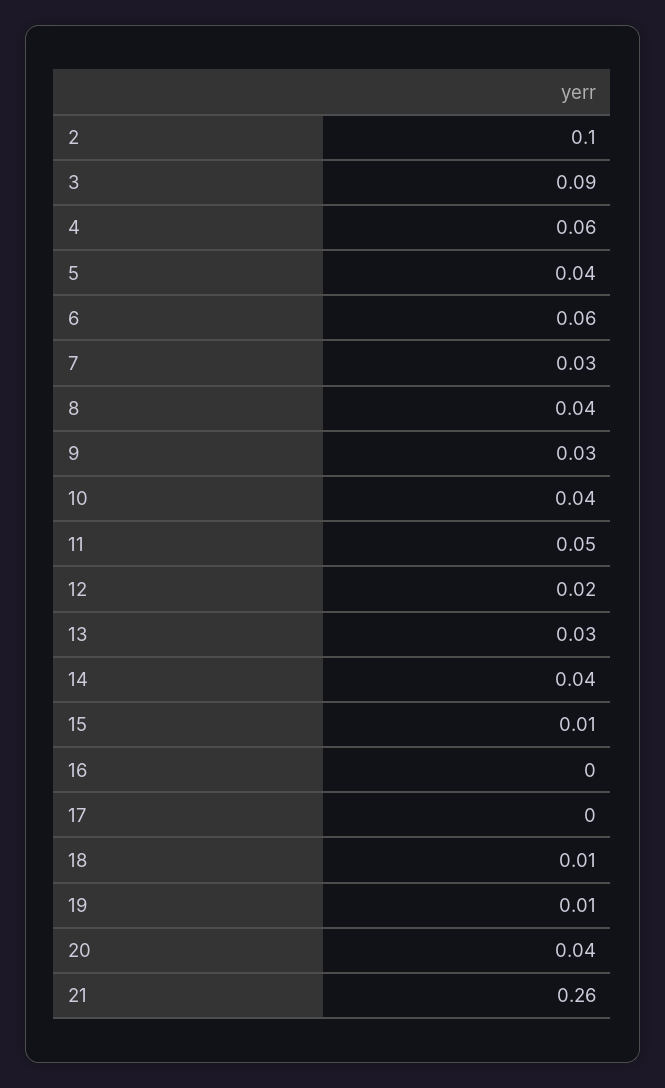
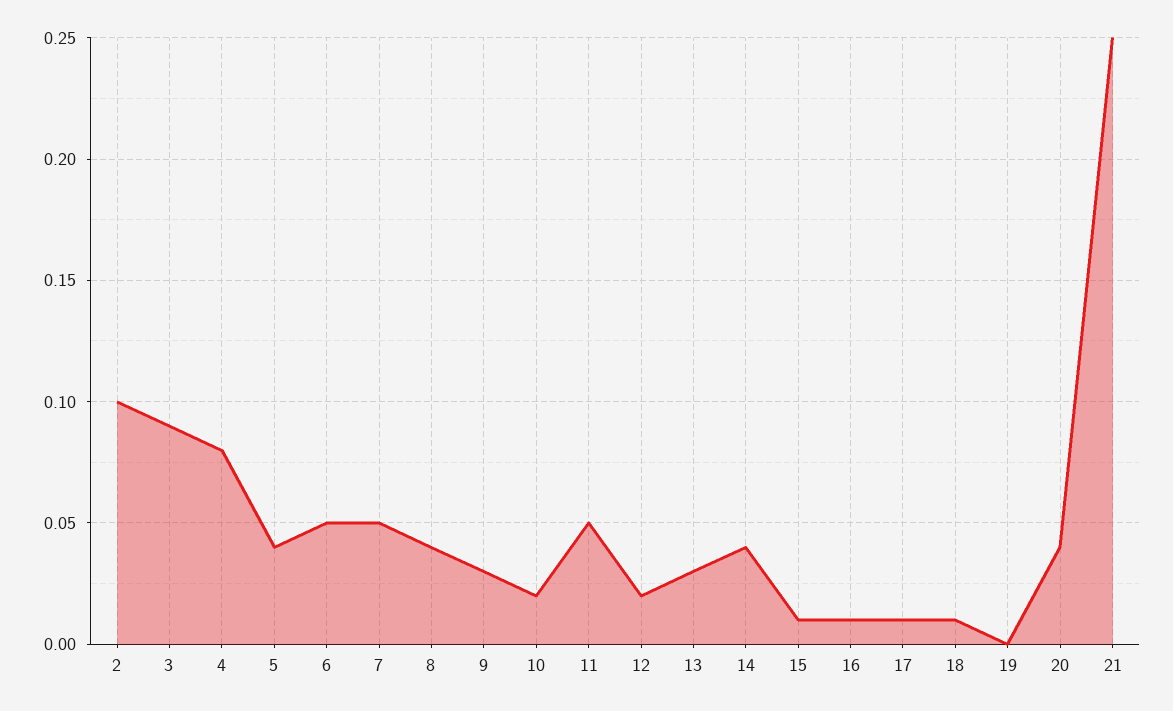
4: 0.06 -> 0.08
6: 0.06 -> 0.05
7: 0.03 -> 0.05
10: 0.04 -> 0.02
16: 0 -> 0.01
17: 0 -> 0.01
19: 0.01 -> 0
21: 0.26 -> 0.25

